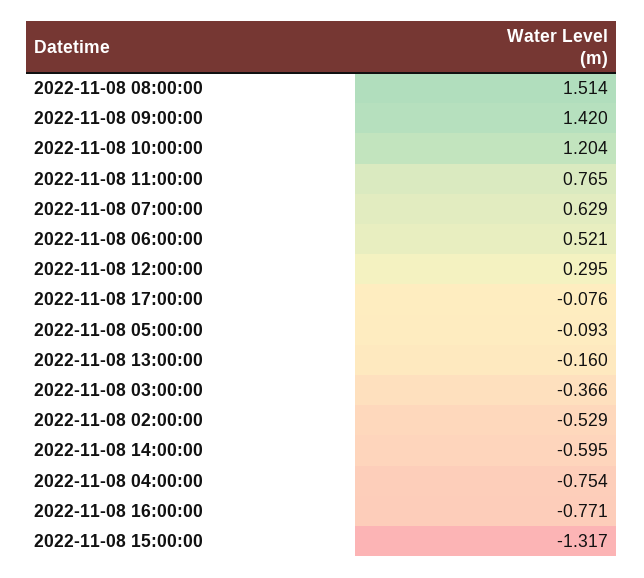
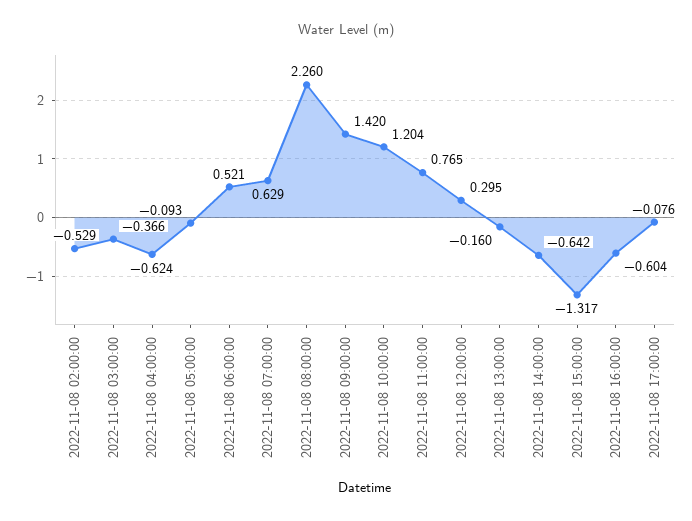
2022-11-08 08:00:00: 1.514 -> 2.26
2022-11-08 14:00:00: -0.595 -> -0.642
2022-11-08 04:00:00: -0.754 -> -0.624
2022-11-08 16:00:00: -0.771 -> -0.604

